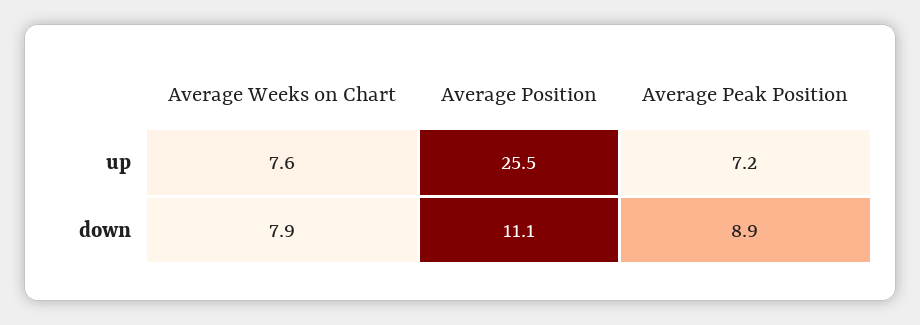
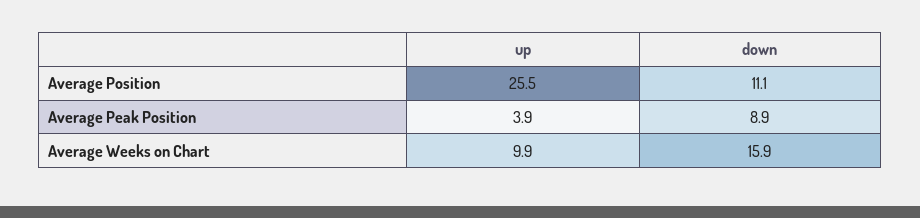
Average Weeks on Chart, up: 7.6 -> 9.9
Average Peak Position, up: 7.2 -> 3.9
Average Weeks on Chart, down: 7.9 -> 15.9

